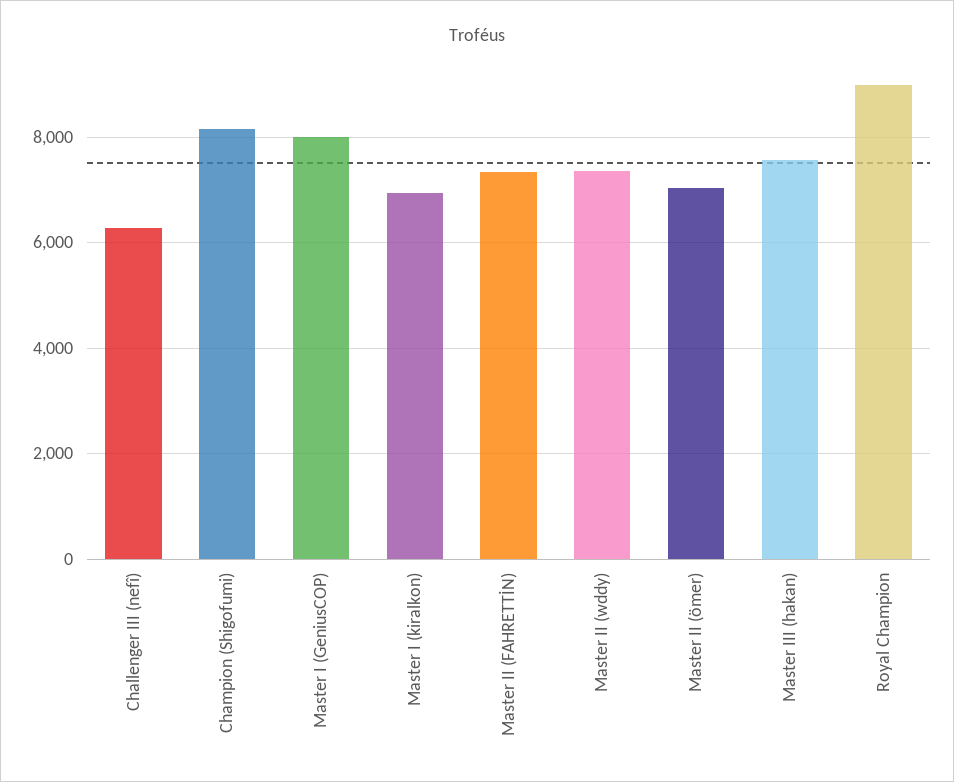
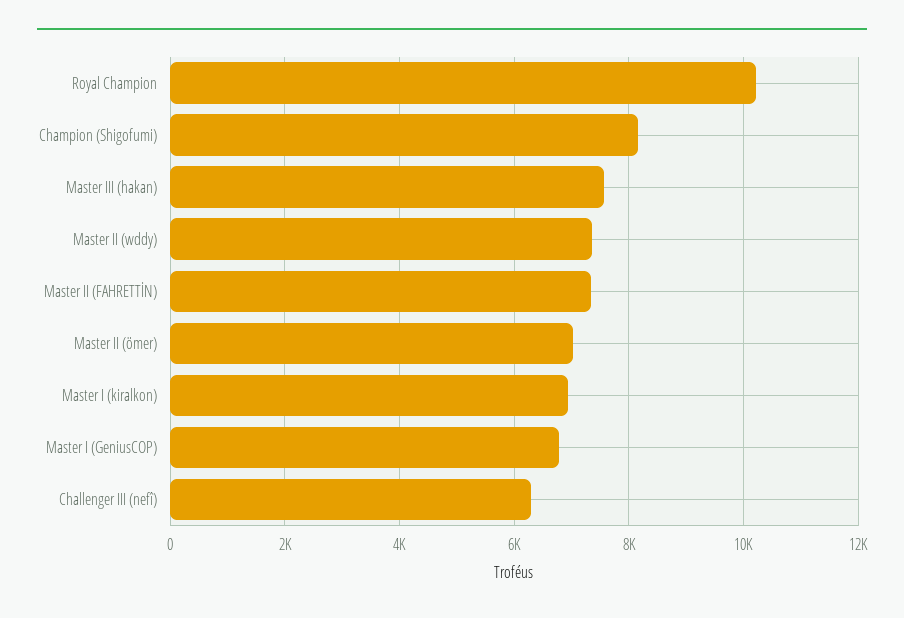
Master I (GeniusCOP): 8000 -> 6800
Royal Champion: 9000 -> 10200

